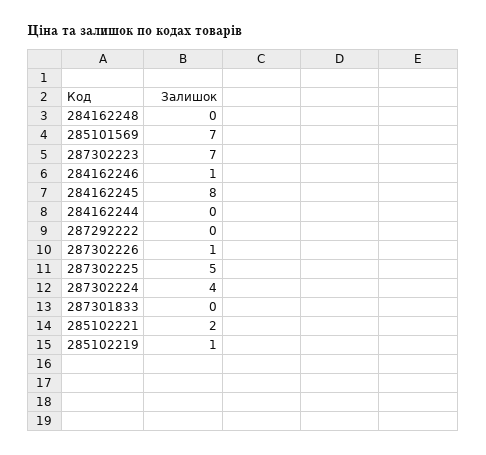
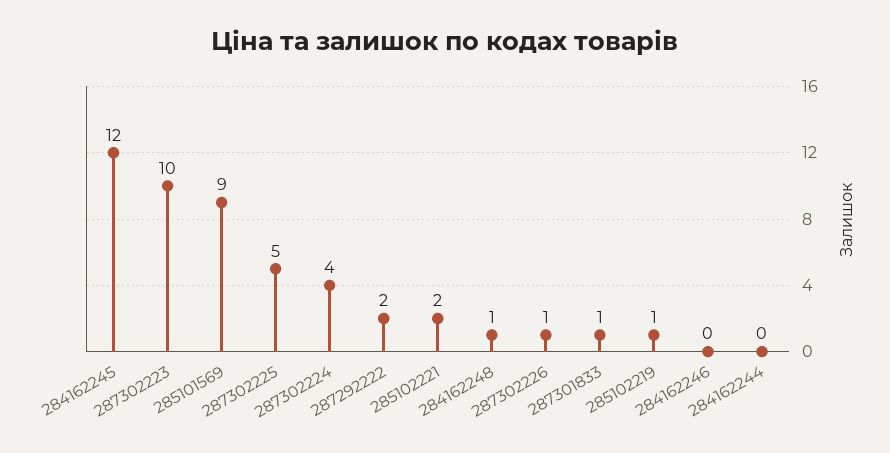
284162248: 0 -> 1
285101569: 7 -> 9
287302223: 7 -> 10
284162246: 1 -> 0
284162245: 8 -> 12
287292222: 0 -> 2
287301833: 0 -> 1

